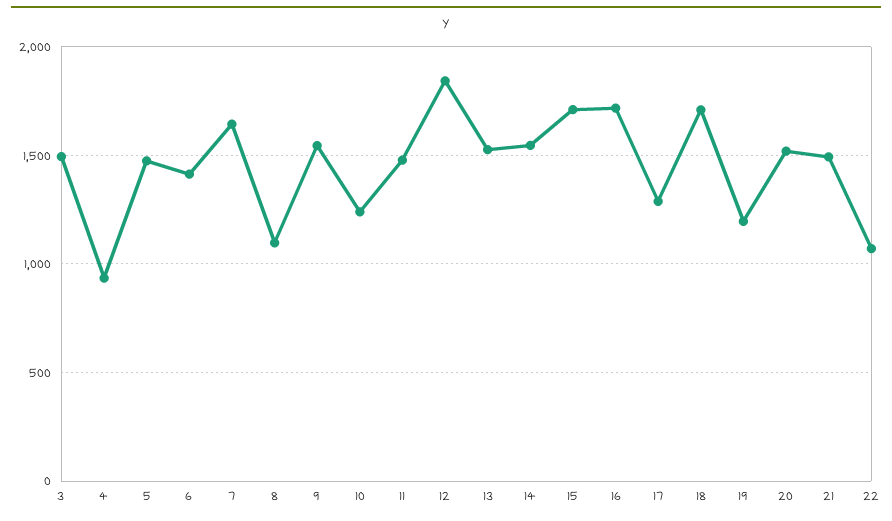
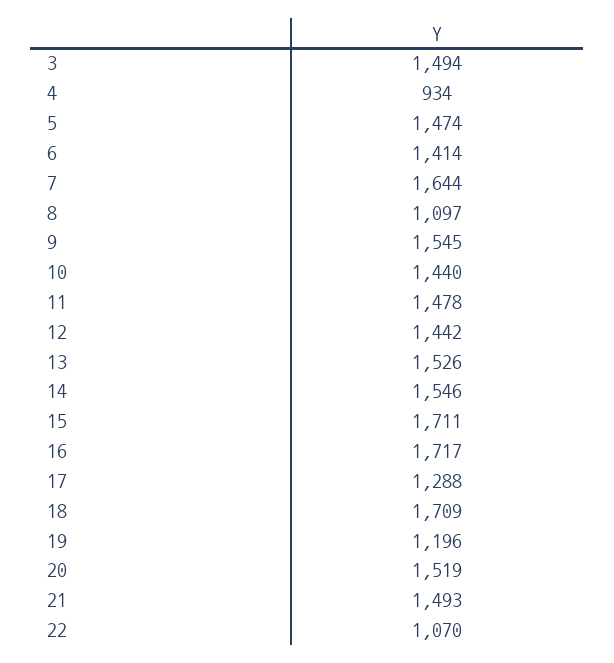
10: 1250 -> 1440
12: 1850 -> 1442

